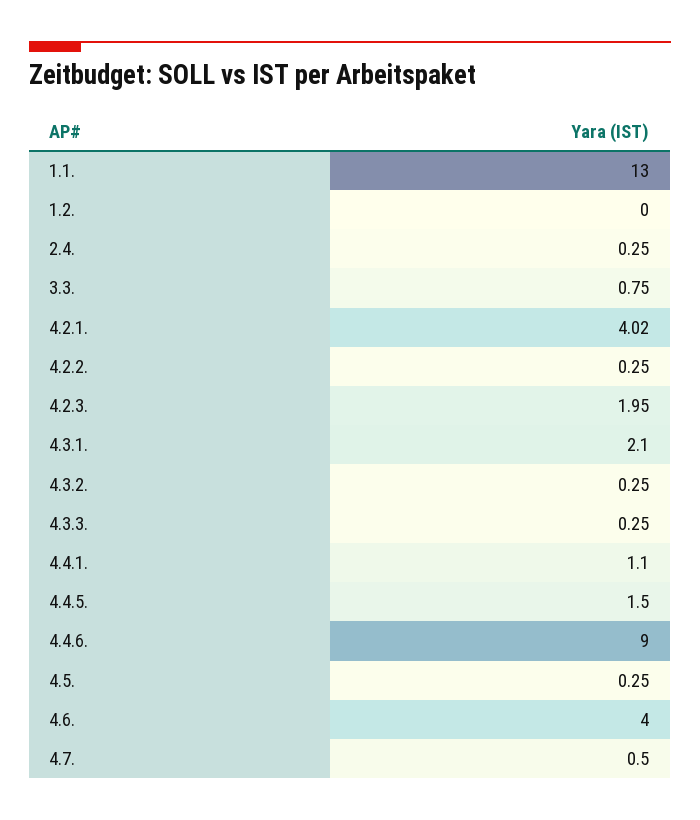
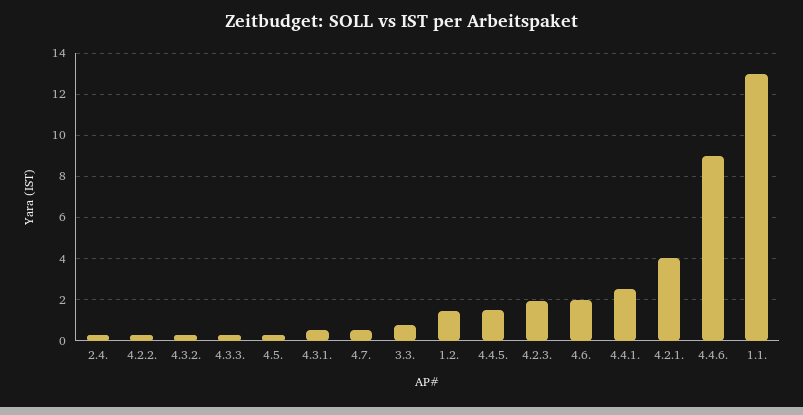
1.2.: 0 -> 1.5
4.3.1.: 2.1 -> 0.5
4.4.1.: 1.1 -> 2.5
4.6.: 4 -> 2

